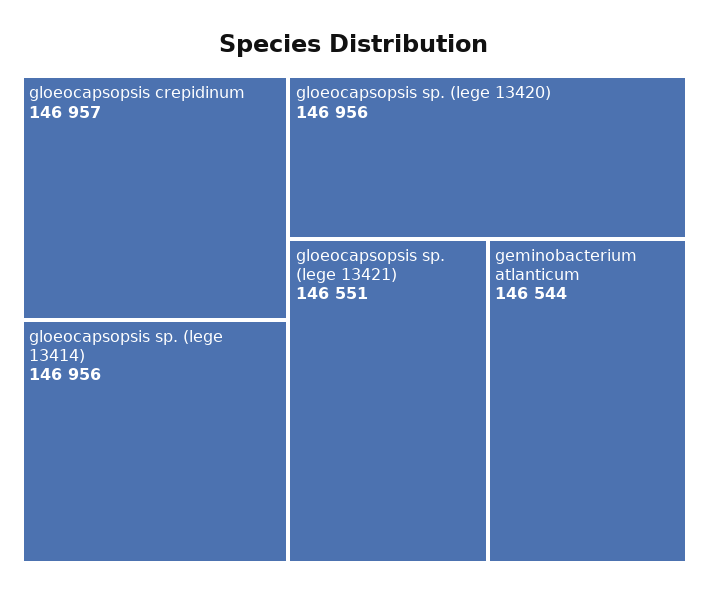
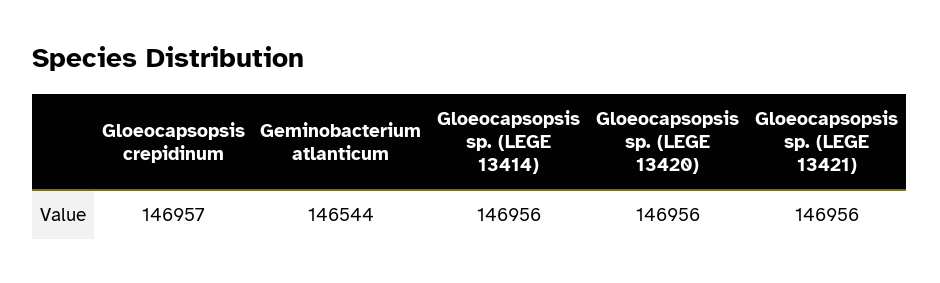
gloeocapsopsis sp. (lege 13421): 146551 -> 146956

